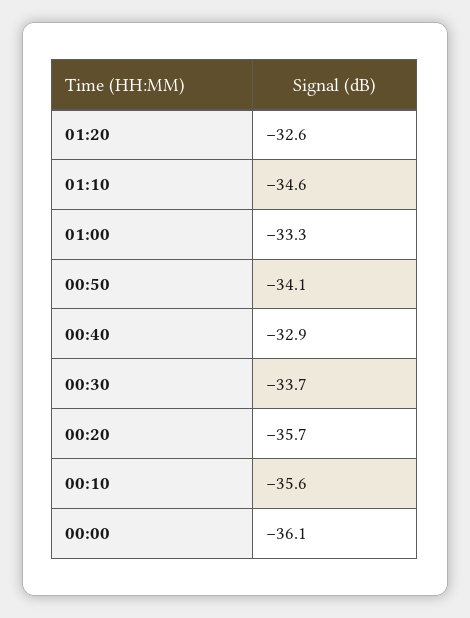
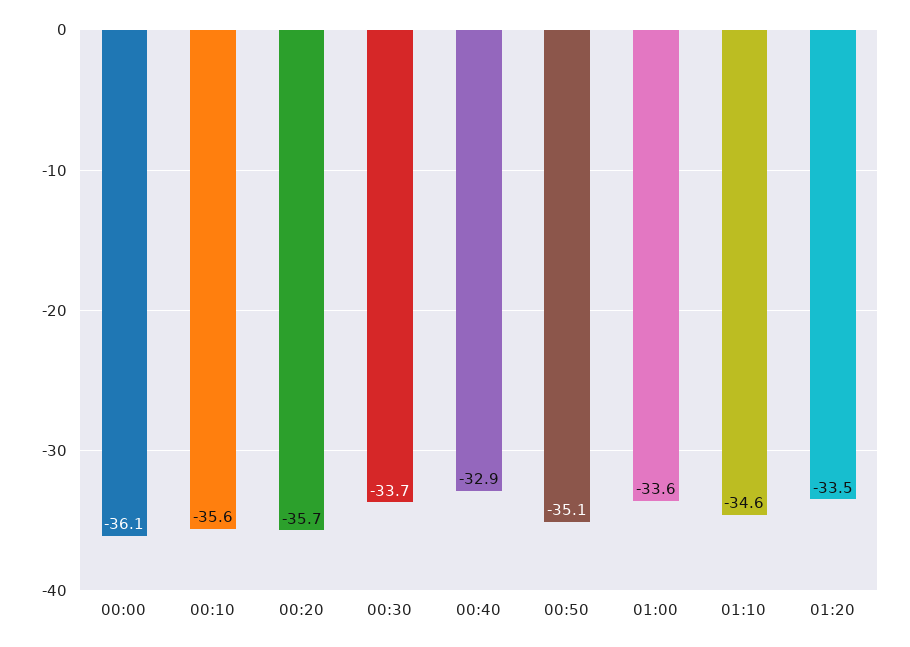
01:20: -32.6 -> -33.5
01:00: -33.3 -> -33.6
00:50: -34.1 -> -35.1

